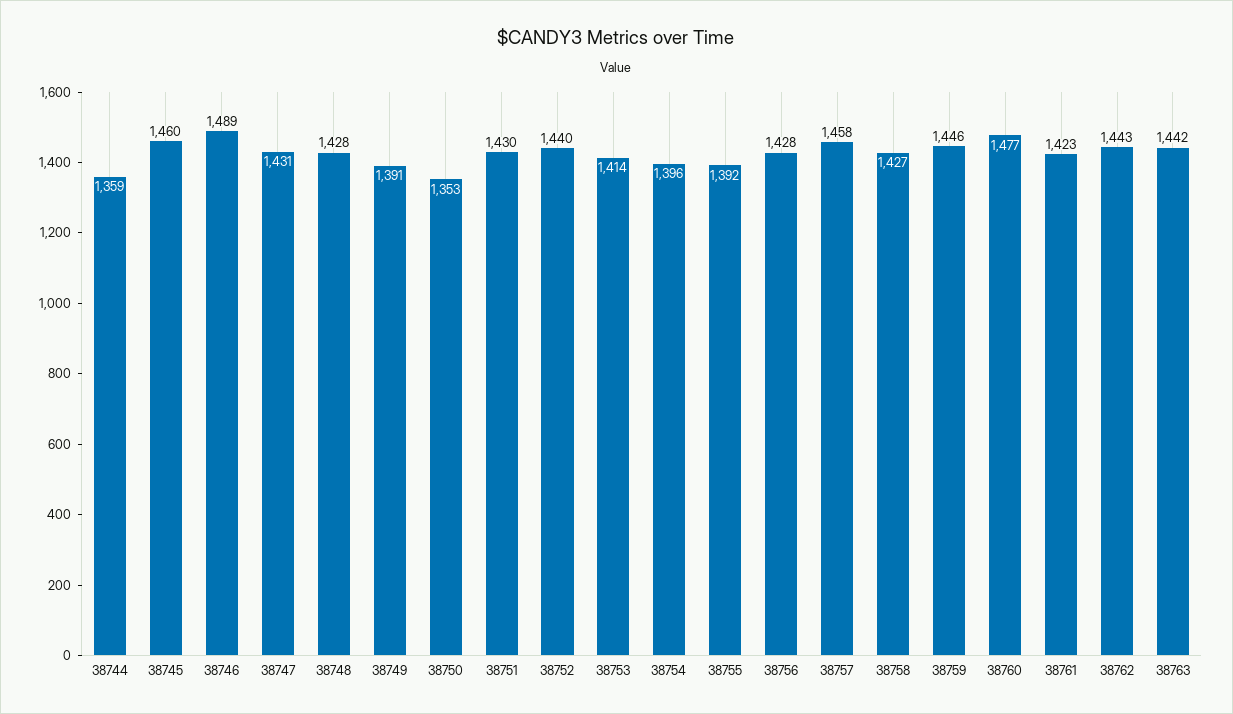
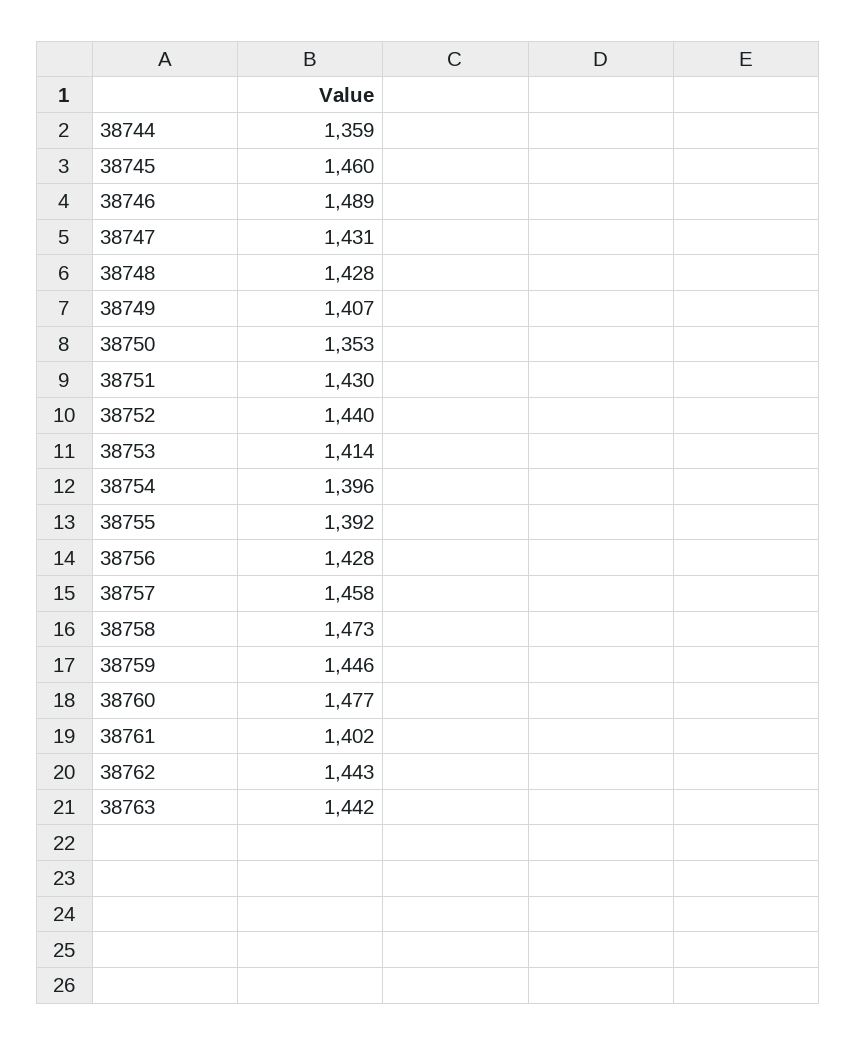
38749: 1391 -> 1407
38758: 1427 -> 1473
38761: 1423 -> 1402

